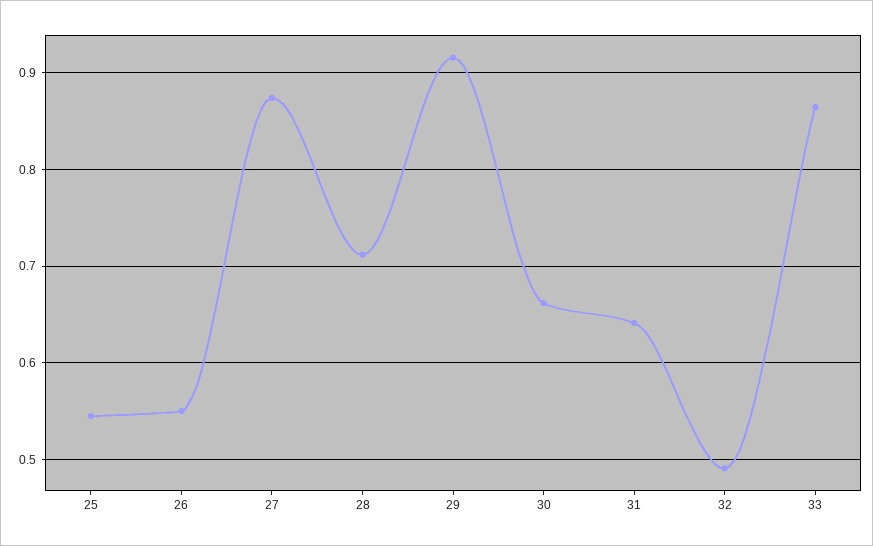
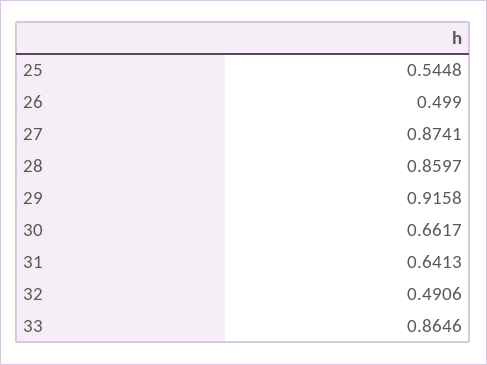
26: 0.55 -> 0.499
28: 0.71 -> 0.8597

